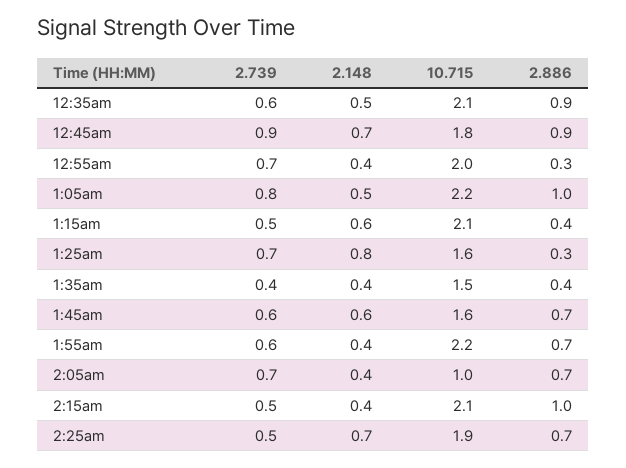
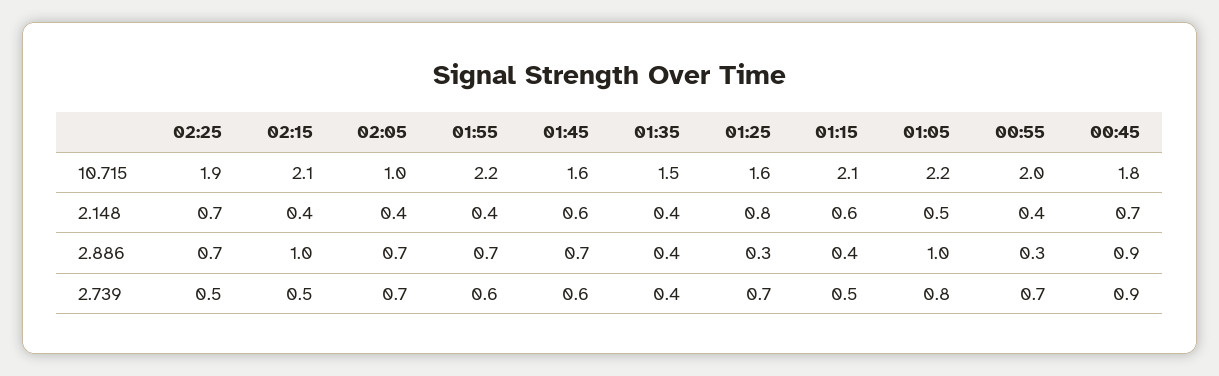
2.739, 12:35am: 0.6 -> none
2.148, 12:35am: 0.5 -> none
10.715, 12:35am: 2.1 -> none
2.886, 12:35am: 0.9 -> none

